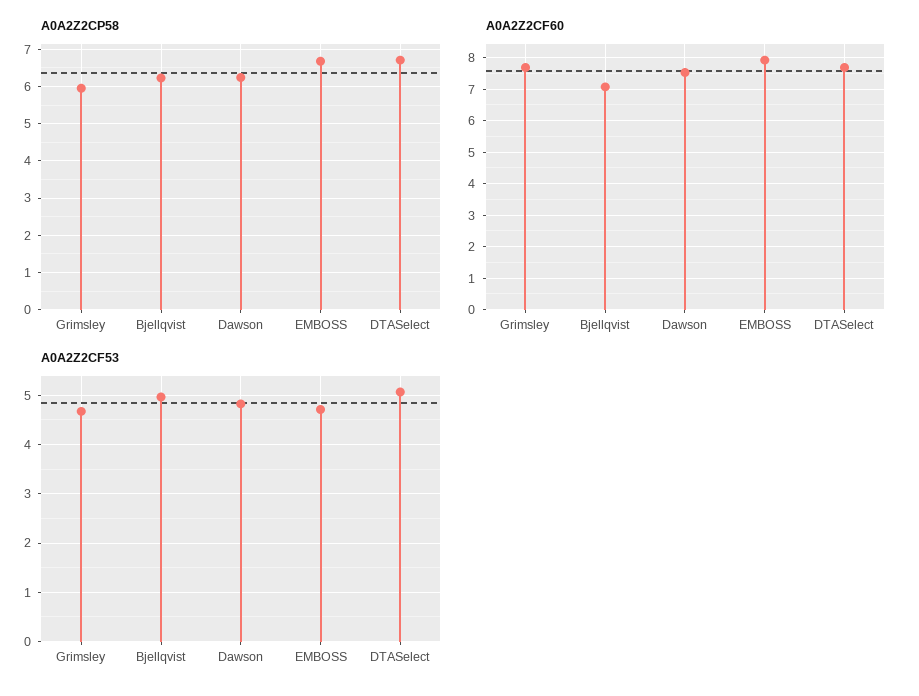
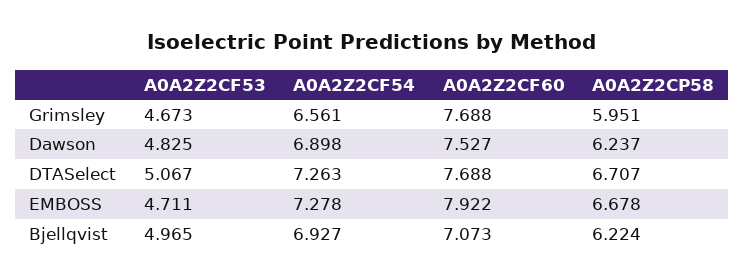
A0A2Z2CF54, Grimsley: none -> 6.561
A0A2Z2CF54, Dawson: none -> 6.898
A0A2Z2CF54, DTASelect: none -> 7.263
A0A2Z2CF54, EMBOSS: none -> 7.278
A0A2Z2CF54, Bjellqvist: none -> 6.927

